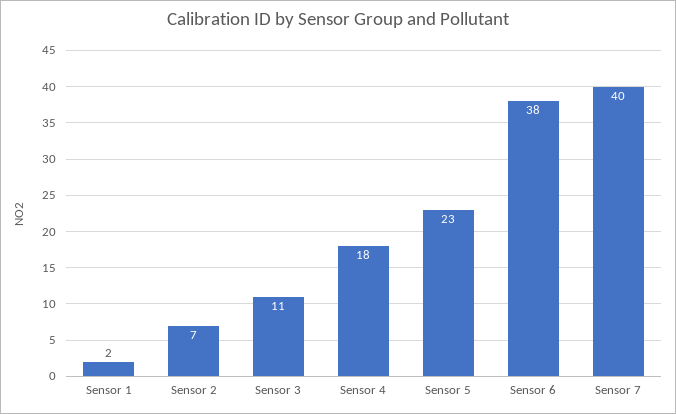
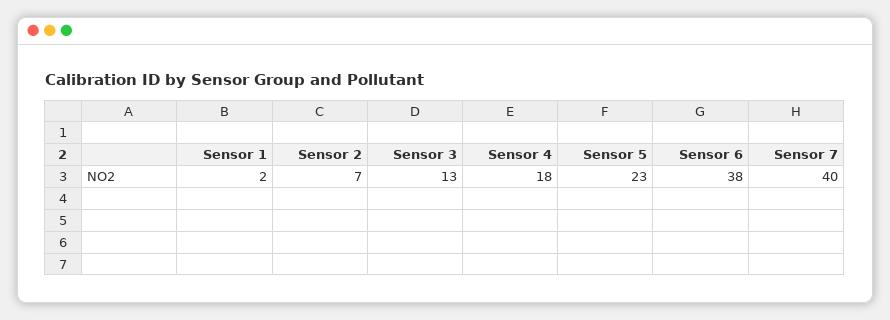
Sensor 3: 11 -> 13

